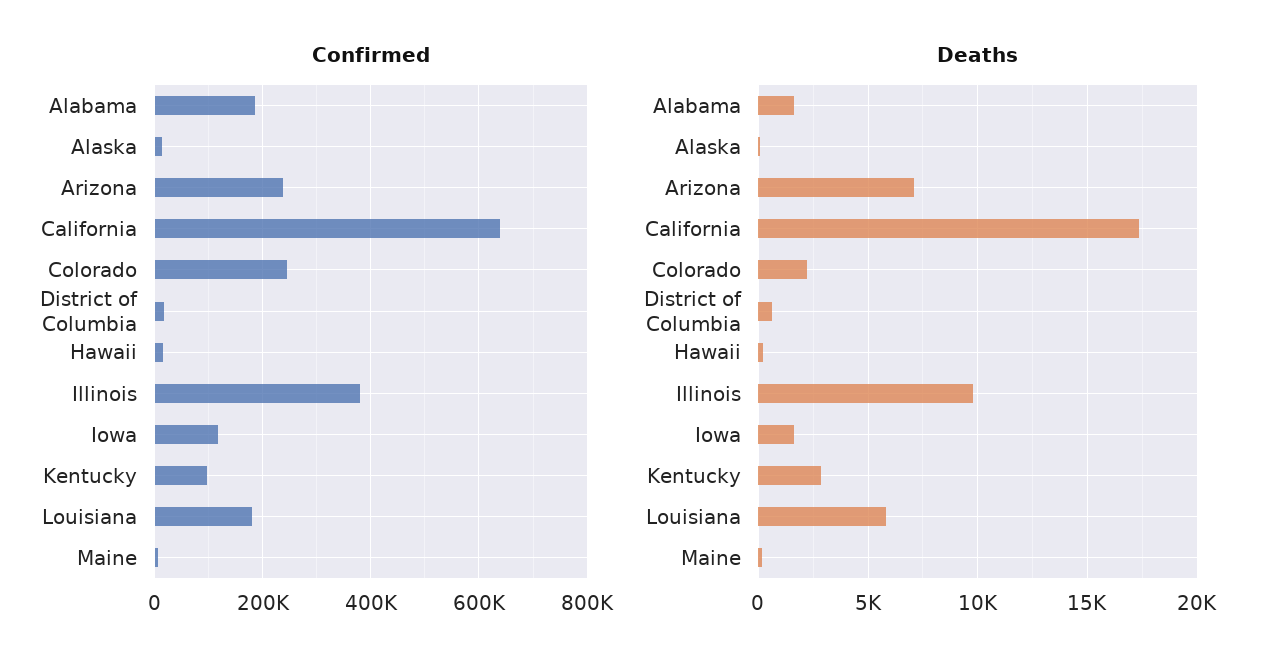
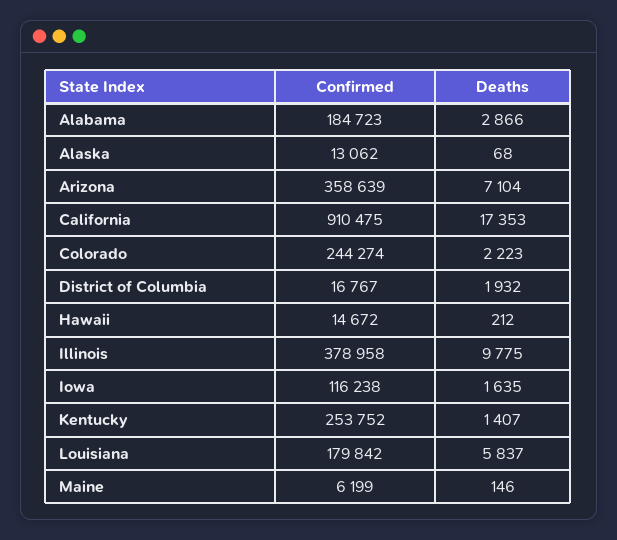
Confirmed, Arizona: 240000 -> 358639
Confirmed, California: 640000 -> 910475
Confirmed, Kentucky: 100000 -> 253752
Deaths, Alabama: 1500 -> 2866
Deaths, District of Columbia: 500 -> 1932
Deaths, Kentucky: 3000 -> 1407

